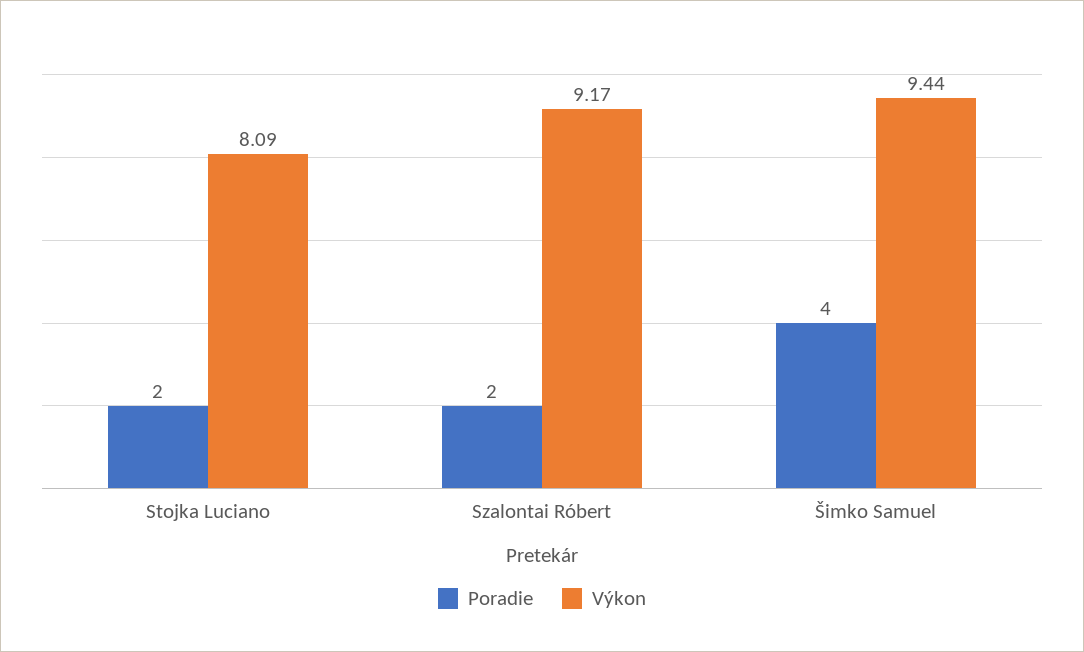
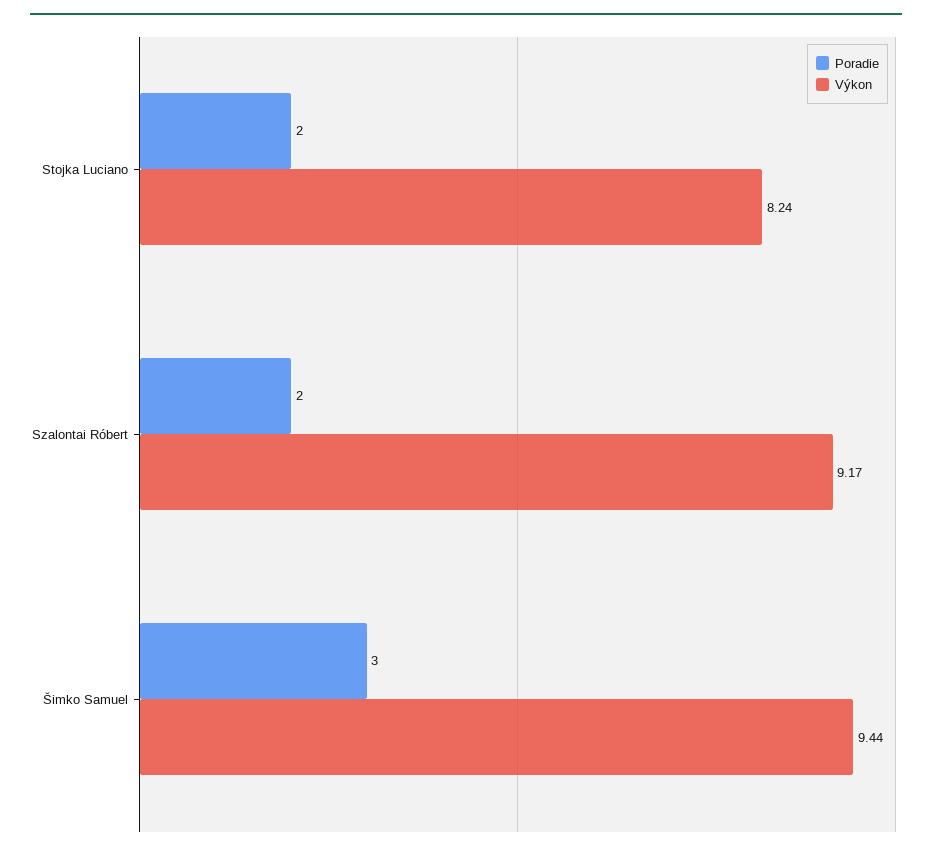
Výkon, Stojka Luciano: 8.09 -> 8.24
Poradie, Šimko Samuel: 4 -> 3

